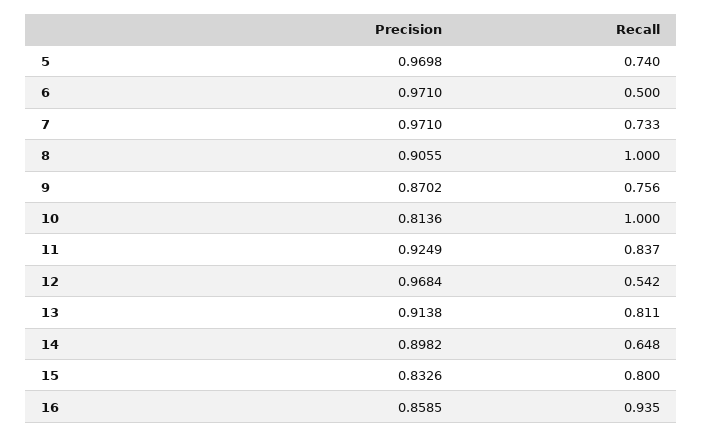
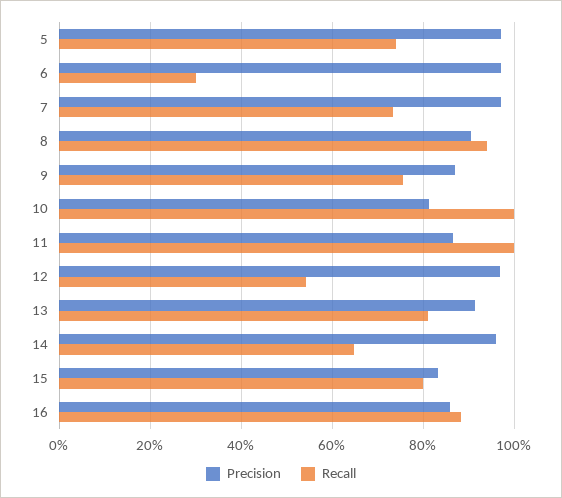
Recall, 6: 0.5 -> 0.3
Recall, 8: 1 -> 0.94
Precision, 11: 0.9249 -> 0.86
Recall, 11: 0.837 -> 1
Precision, 14: 0.8982 -> 0.96
Recall, 16: 0.935 -> 0.88

